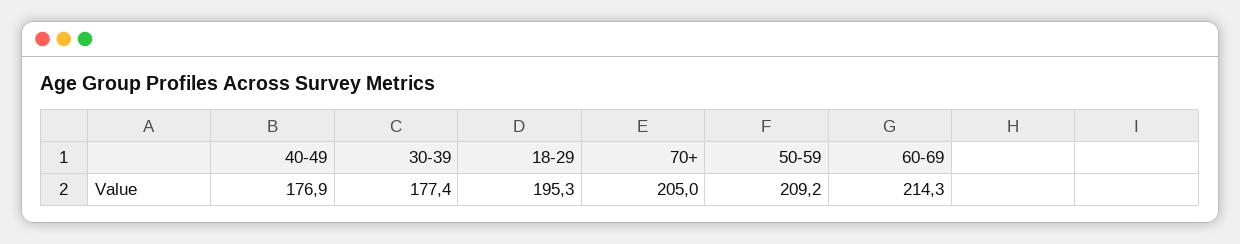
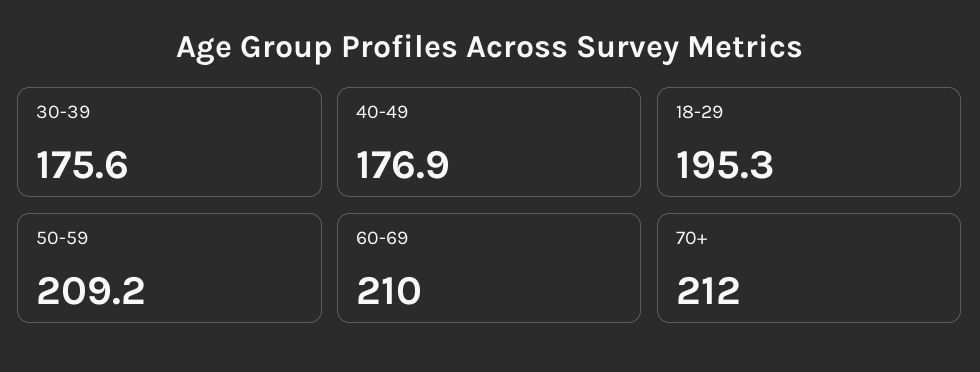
30-39: 177.4 -> 175.6
70+: 205 -> 212
60-69: 214.3 -> 210

